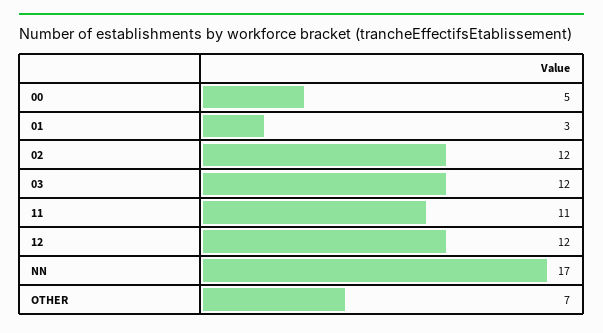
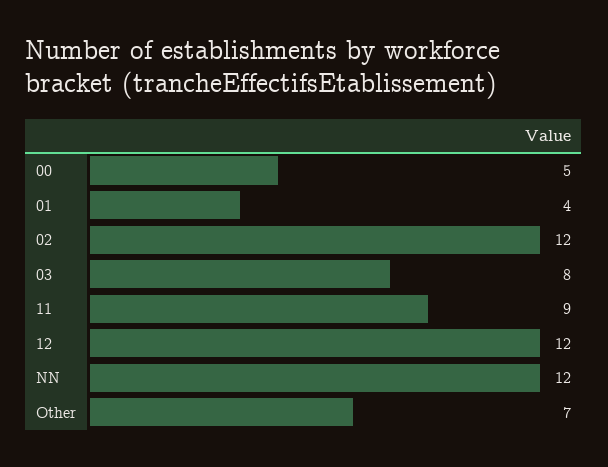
01: 3 -> 4
03: 12 -> 8
11: 11 -> 9
NN: 17 -> 12

